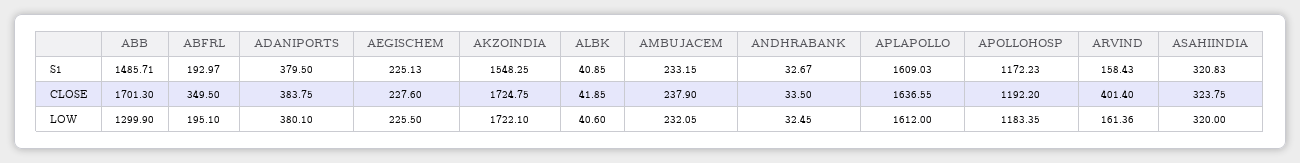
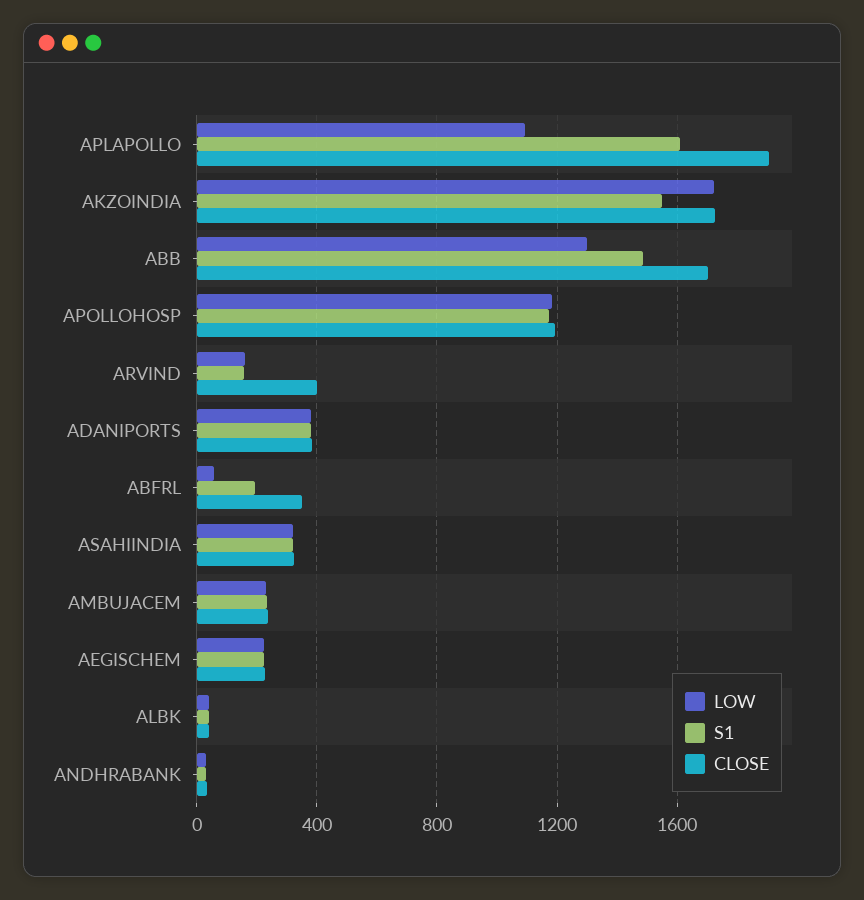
CLOSE, APLAPOLLO: 1636.55 -> 1900
LOW, ABFRL: 195.1 -> 50
LOW, APLAPOLLO: 1612 -> 1100

